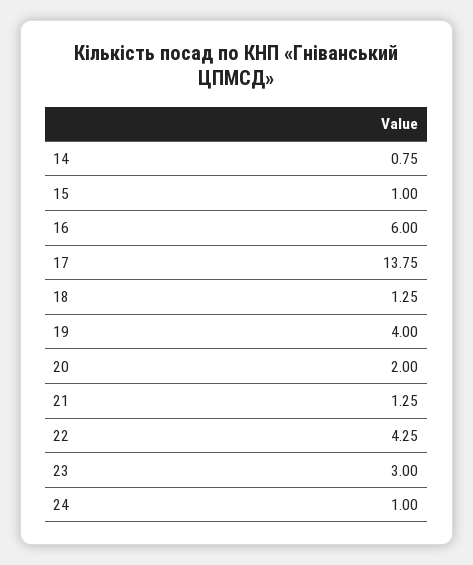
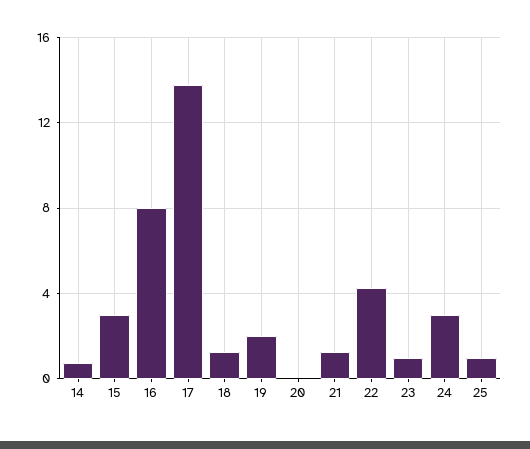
15: 1 -> 3
16: 6 -> 8
19: 4 -> 2
20: 2 -> 0
23: 3 -> 1
24: 1 -> 3
25: none -> 1

